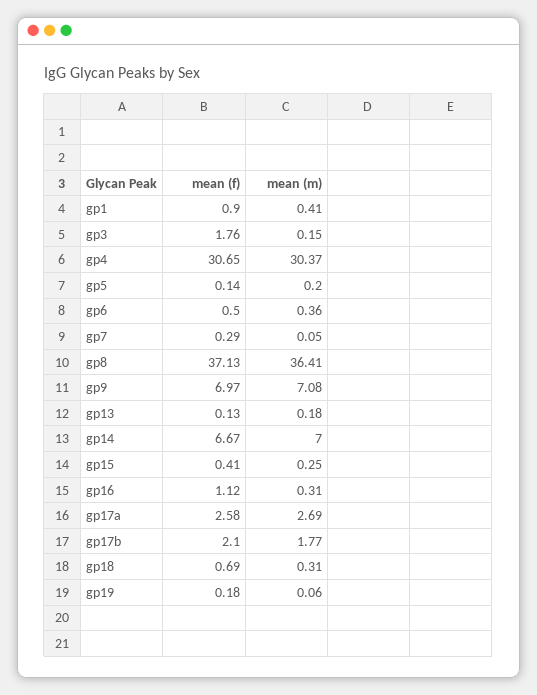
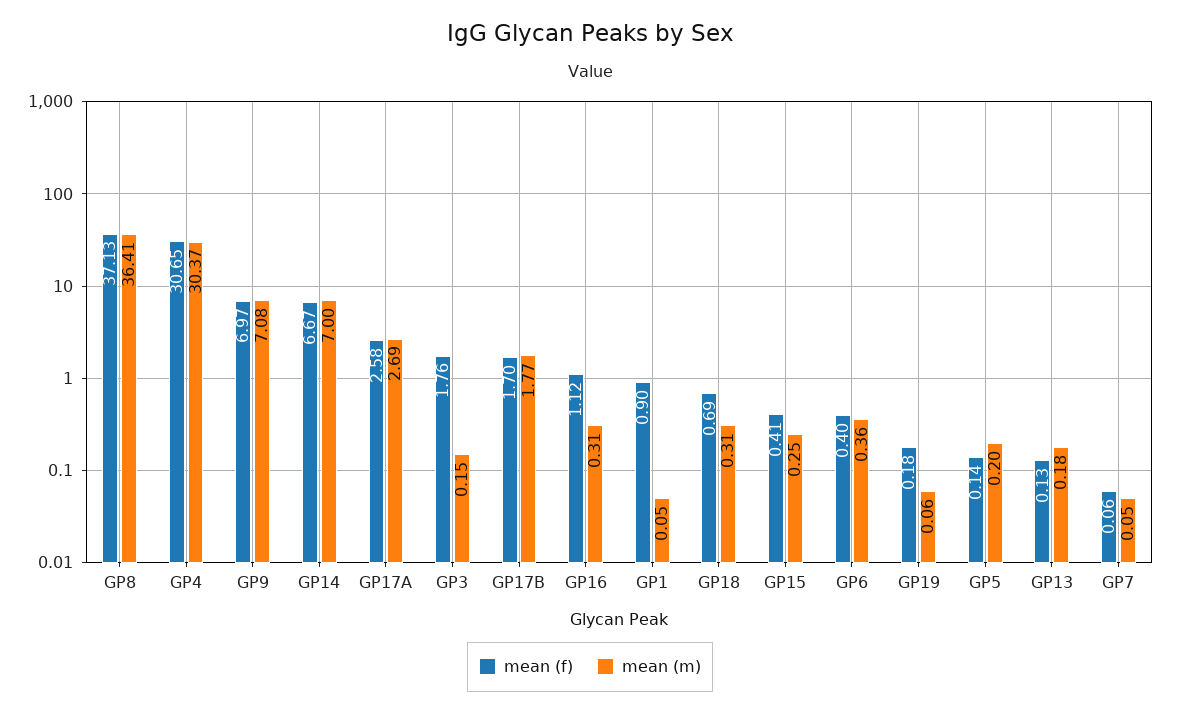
mean (m), gp1: 0.41 -> 0.05
mean (f), gp6: 0.5 -> 0.4
mean (f), gp7: 0.29 -> 0.06
mean (f), gp17b: 2.1 -> 1.7

